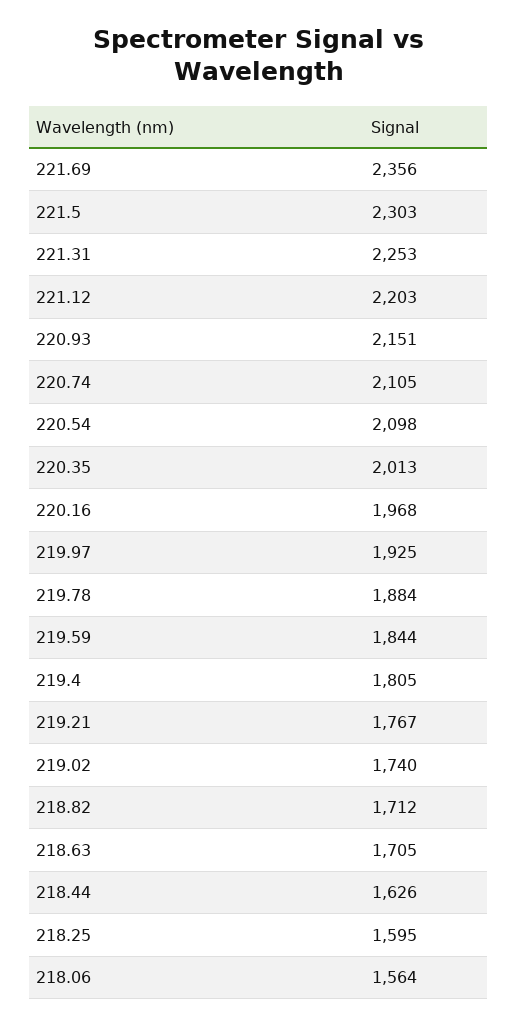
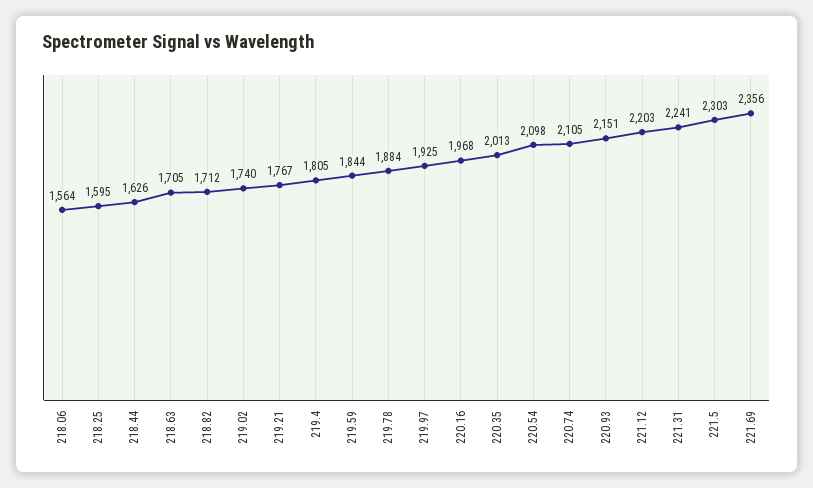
221.31: 2253 -> 2241

